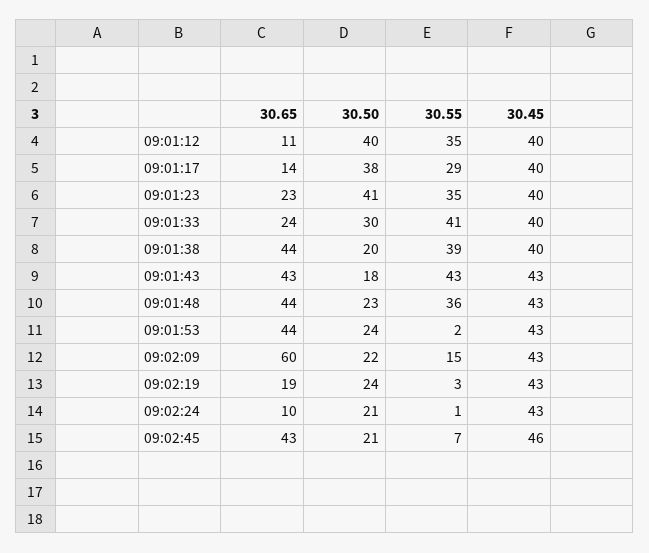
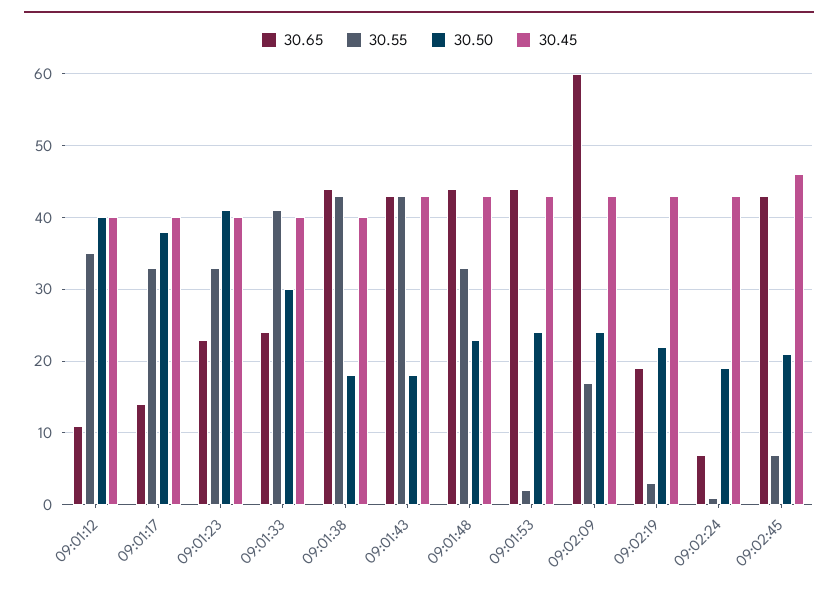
30.55, 09:01:17: 29 -> 33
30.55, 09:01:23: 35 -> 33
30.50, 09:01:38: 20 -> 18
30.55, 09:01:38: 39 -> 43
30.55, 09:01:48: 36 -> 33
30.50, 09:02:09: 22 -> 24
30.55, 09:02:09: 15 -> 17
30.50, 09:02:19: 24 -> 22
30.65, 09:02:24: 10 -> 7
30.50, 09:02:24: 21 -> 19

